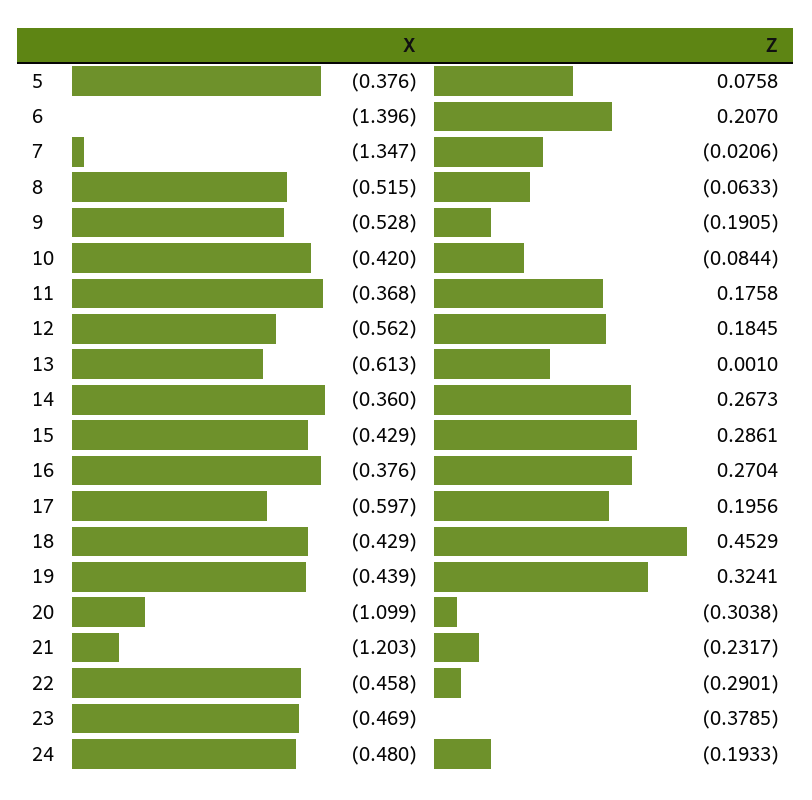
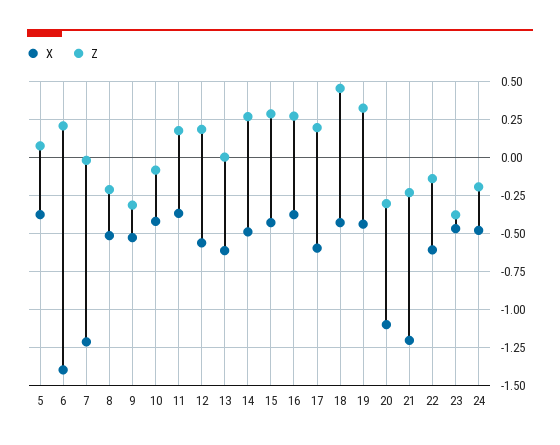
X, 7: -1.347 -> -1.2
Z, 8: -0.0633 -> -0.2
Z, 9: -0.1905 -> -0.3
X, 14: -0.36 -> -0.5
X, 22: -0.458 -> -0.6
Z, 22: -0.2901 -> -0.15

